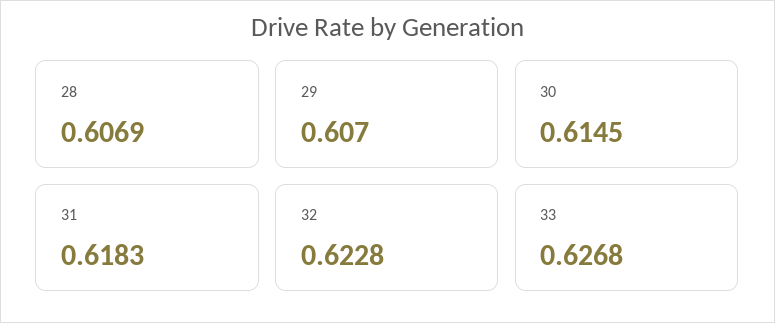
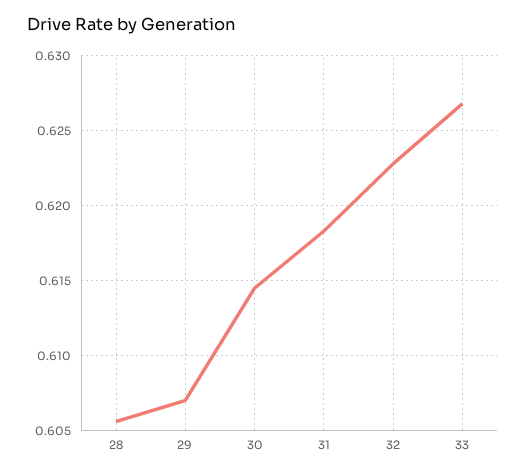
28: 0.6069 -> 0.6055

